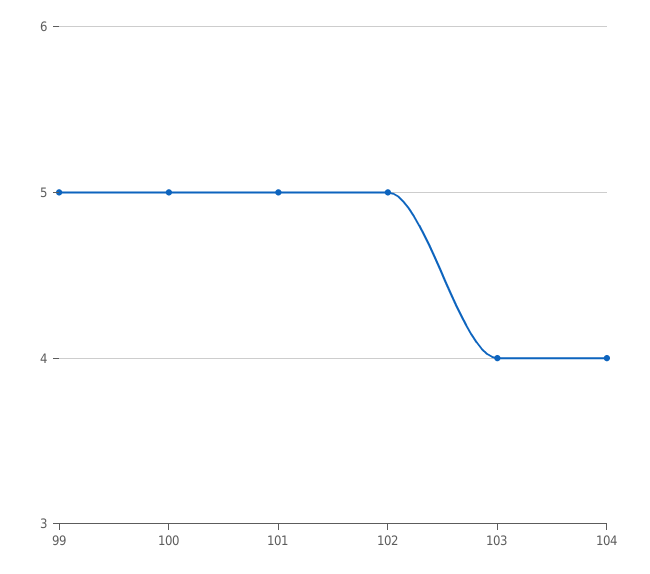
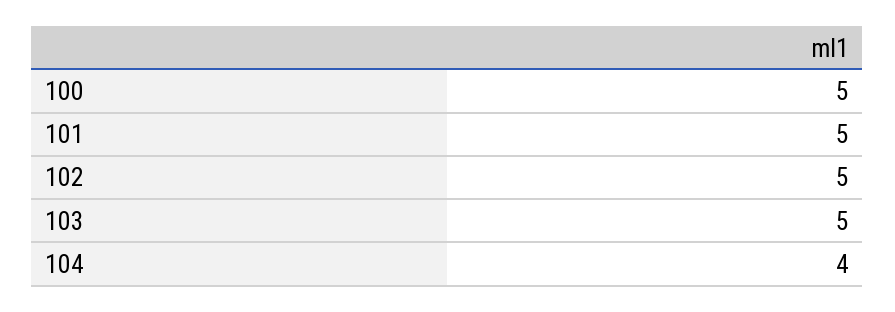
99: 5 -> none
103: 4 -> 5

